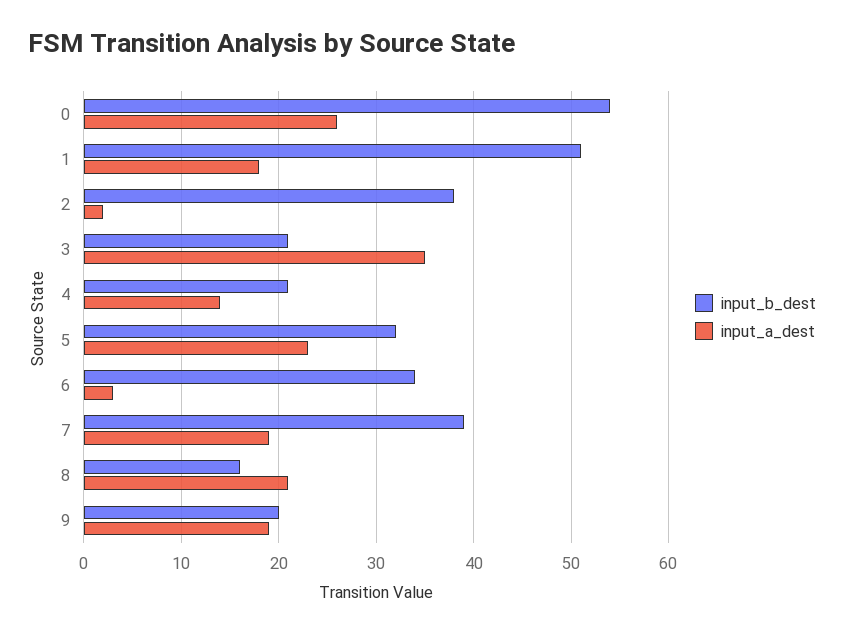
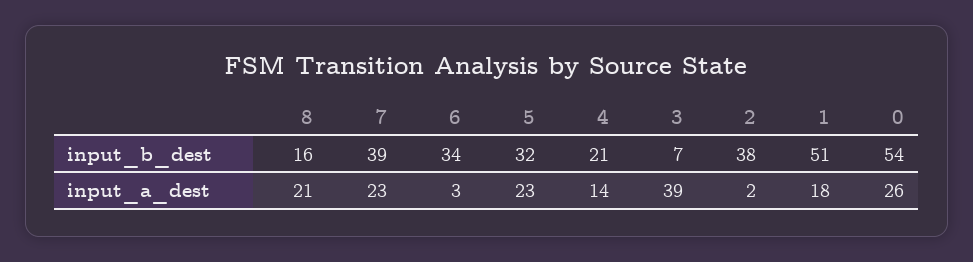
input_b_dest, 3: 21 -> 7
input_a_dest, 3: 35 -> 39
input_a_dest, 7: 19 -> 23
input_b_dest, 9: 20 -> none
input_a_dest, 9: 19 -> none

